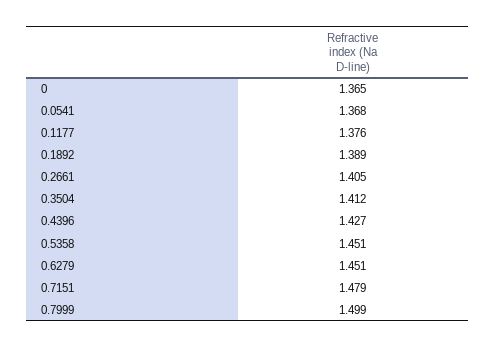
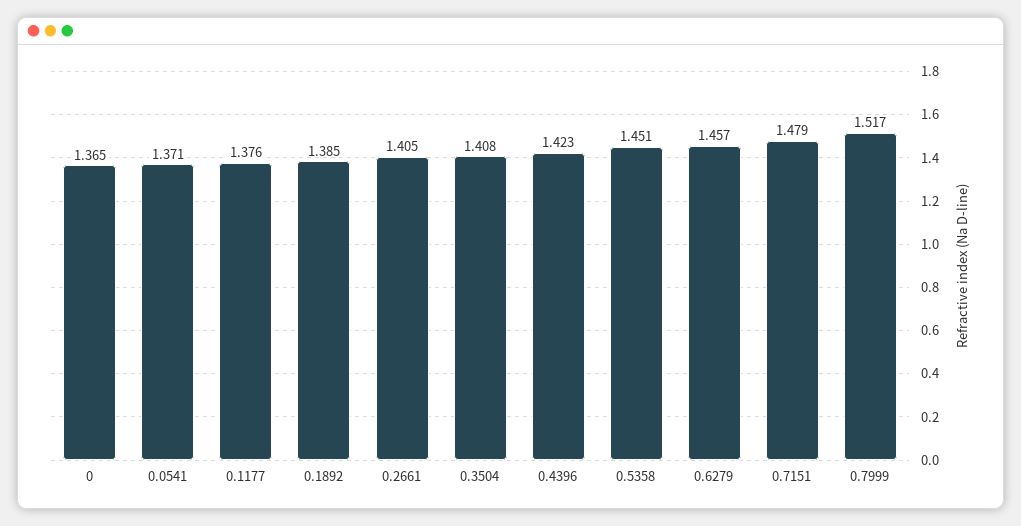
0.0541: 1.368 -> 1.371
0.1892: 1.389 -> 1.385
0.3504: 1.412 -> 1.408
0.4396: 1.427 -> 1.423
0.6279: 1.451 -> 1.457
0.7999: 1.499 -> 1.517

